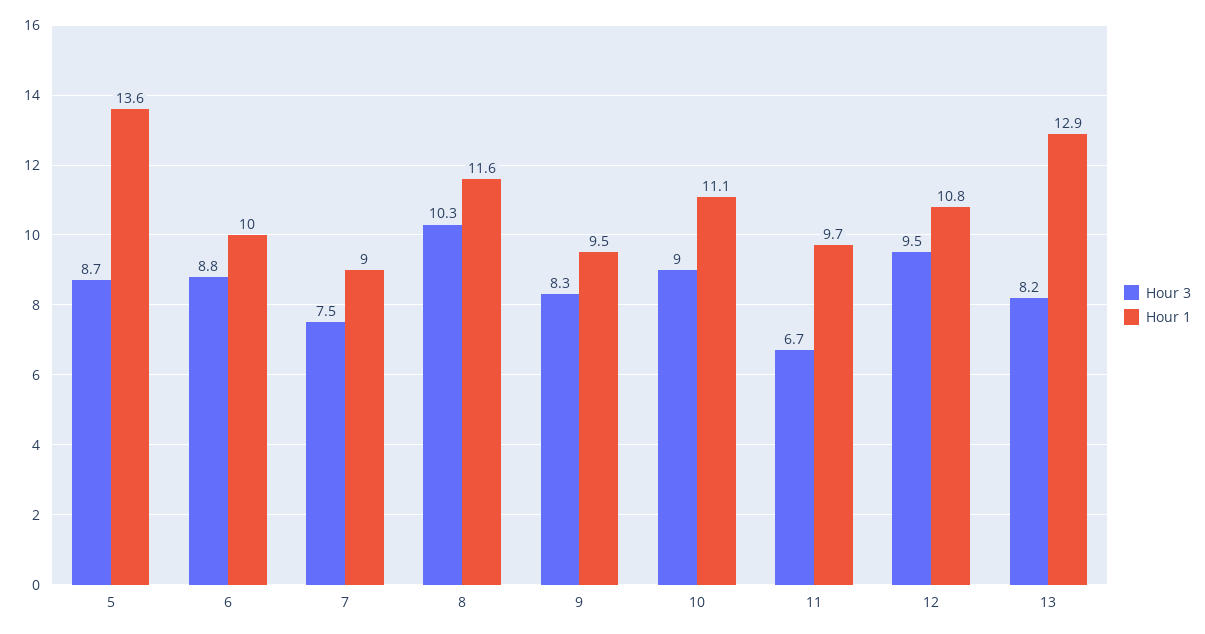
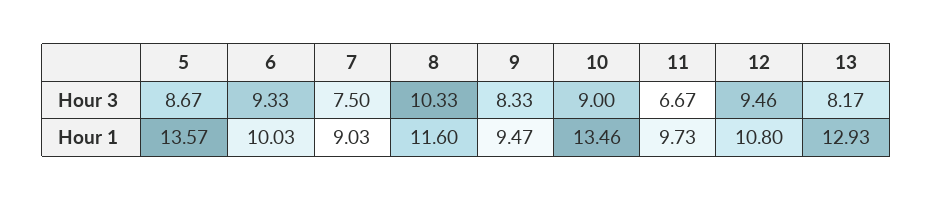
Hour 3, 6: 8.8 -> 9.33
Hour 1, 10: 11.1 -> 13.46

